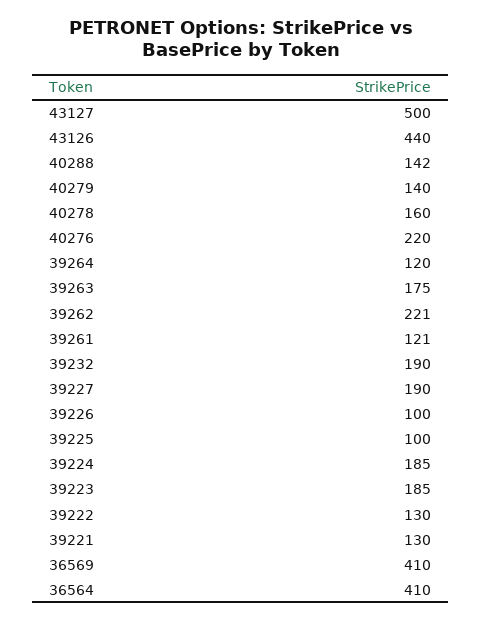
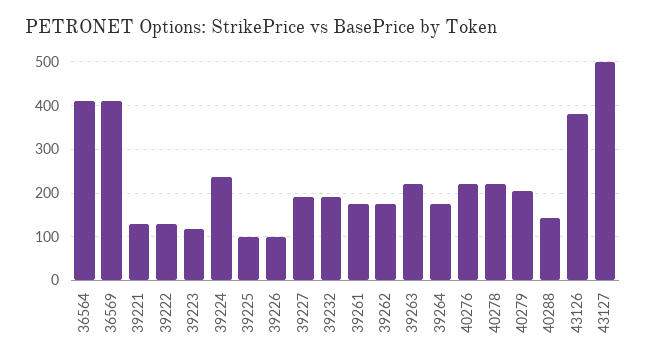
43126: 440 -> 380
40279: 140 -> 200
40278: 160 -> 220
39264: 120 -> 180
39263: 175 -> 220
39262: 221 -> 180
39261: 121 -> 180
39224: 185 -> 240
39223: 185 -> 120

